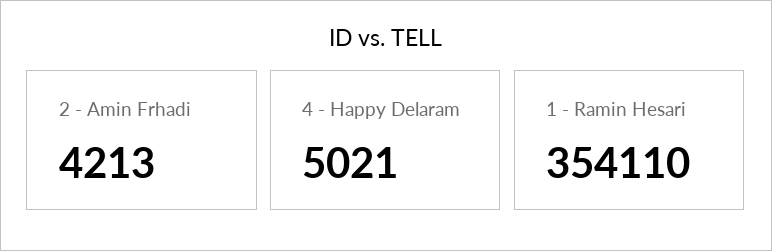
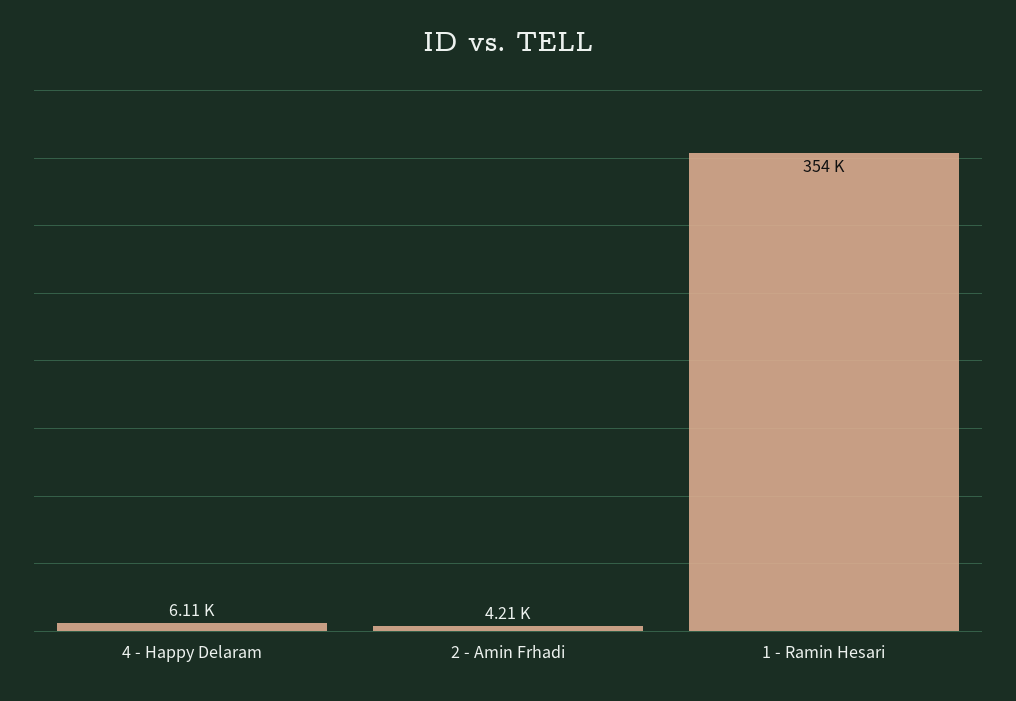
4 - Happy Delaram: 5021 -> 6110

